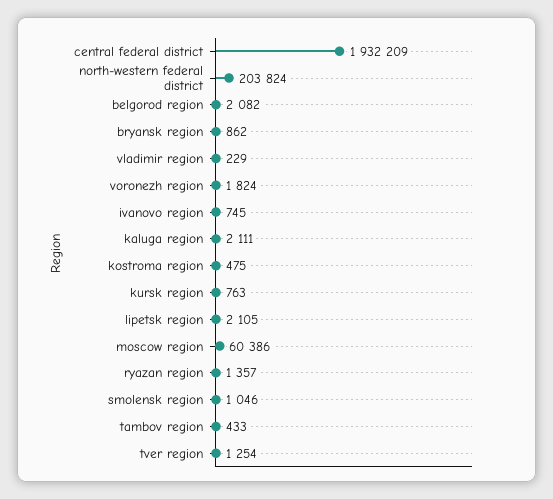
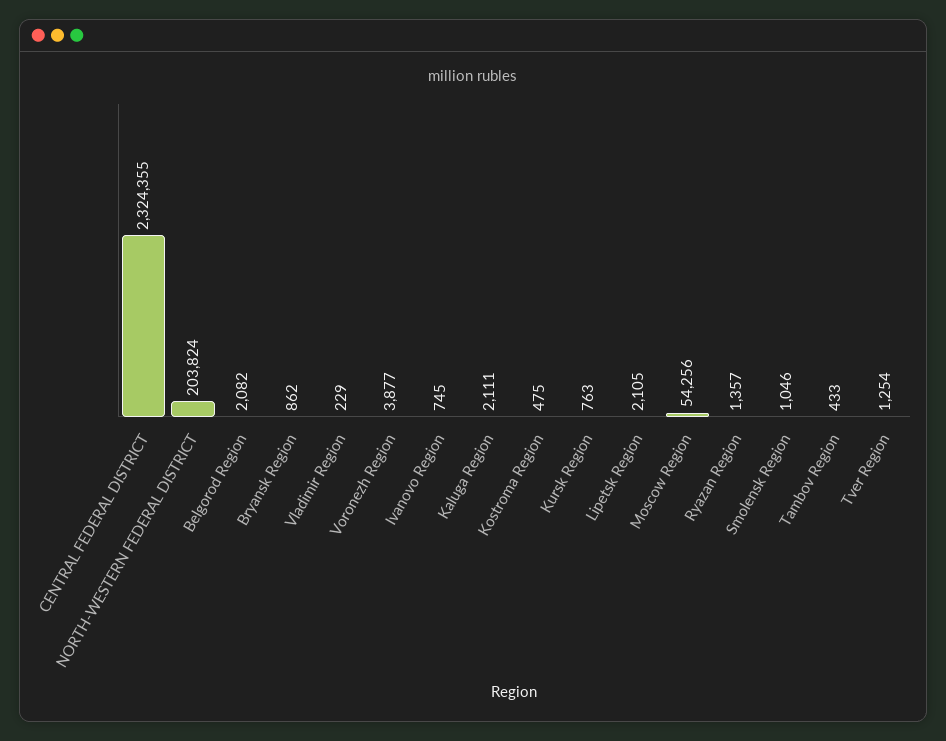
central federal district: 1932209 -> 2324355
voronezh region: 1824 -> 3877
moscow region: 60386 -> 54256

